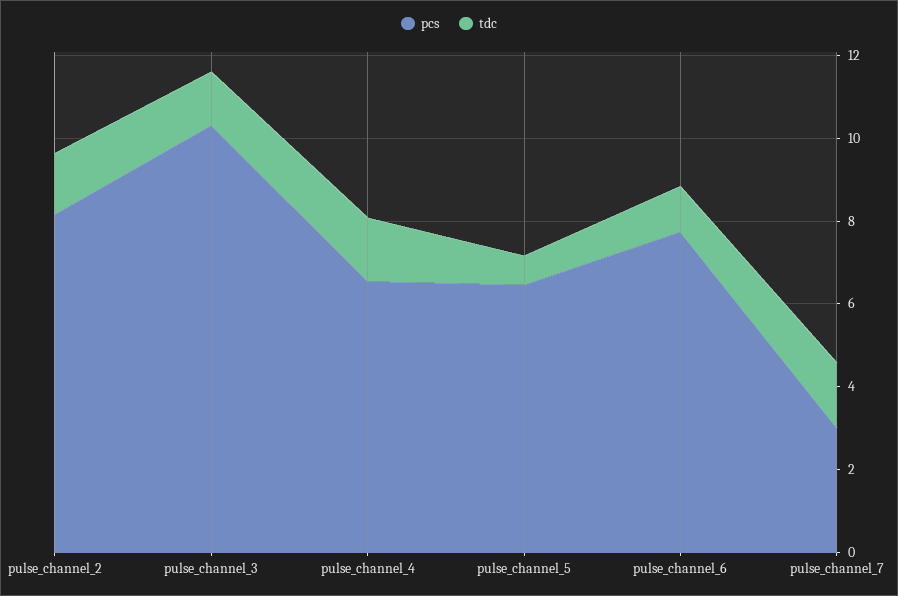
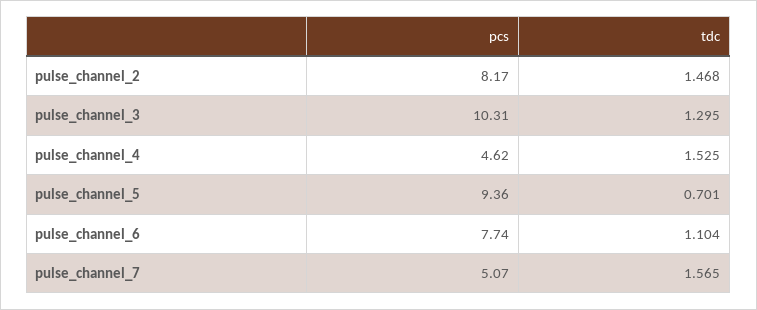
pcs, pulse_channel_4: 6.5 -> 4.62
pcs, pulse_channel_5: 6.5 -> 9.36
pcs, pulse_channel_7: 3 -> 5.07

